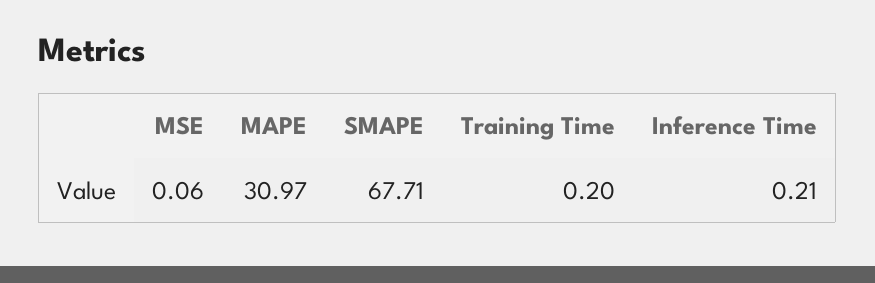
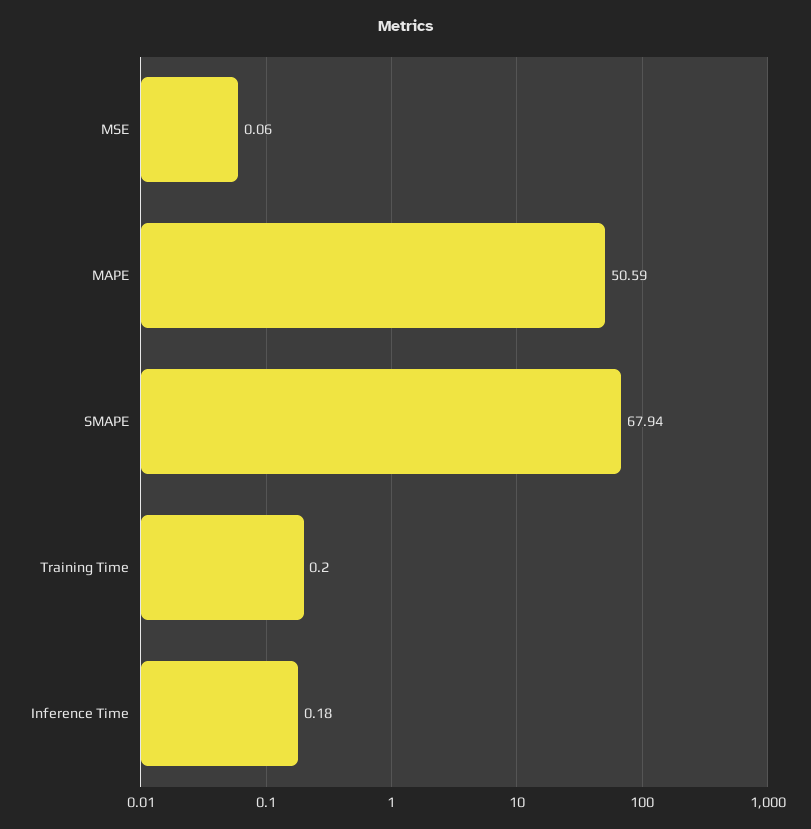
MAPE: 30.97 -> 50.59
SMAPE: 67.71 -> 67.94
Inference Time: 0.21 -> 0.18

